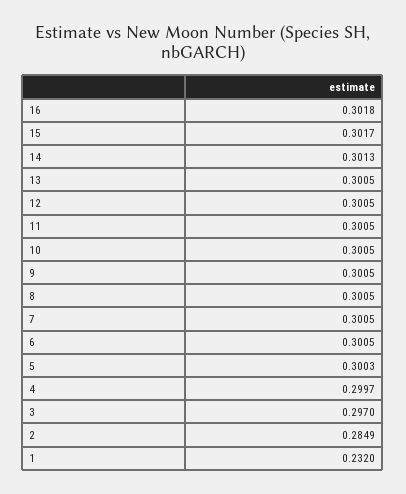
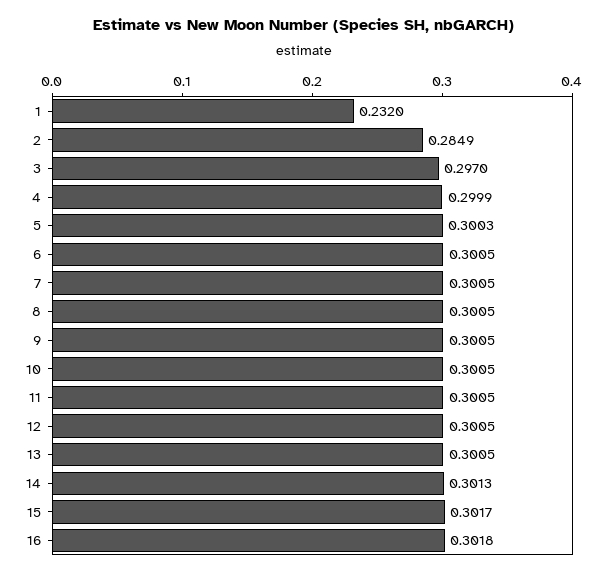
4: 0.2997 -> 0.2999

